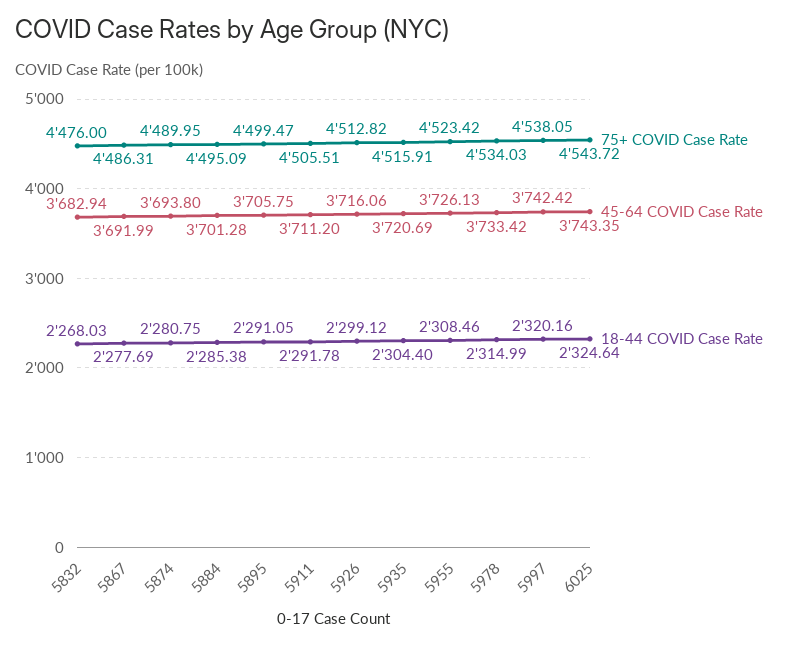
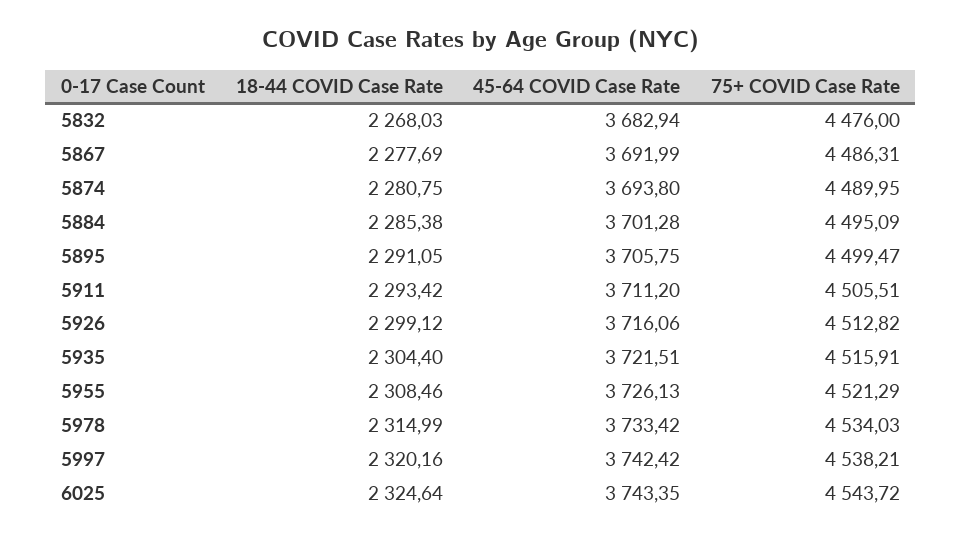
18-44 COVID Case Rate, 5911: 2291.78 -> 2293.42
45-64 COVID Case Rate, 5935: 3720.69 -> 3721.51
75+ COVID Case Rate, 5955: 4523.42 -> 4521.29
75+ COVID Case Rate, 5997: 4538.05 -> 4538.21

